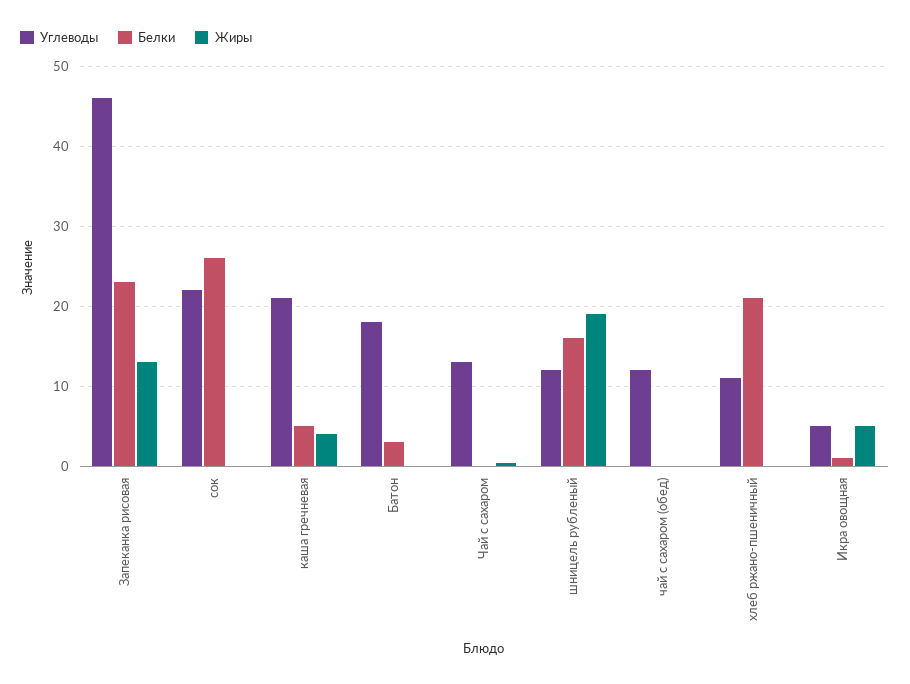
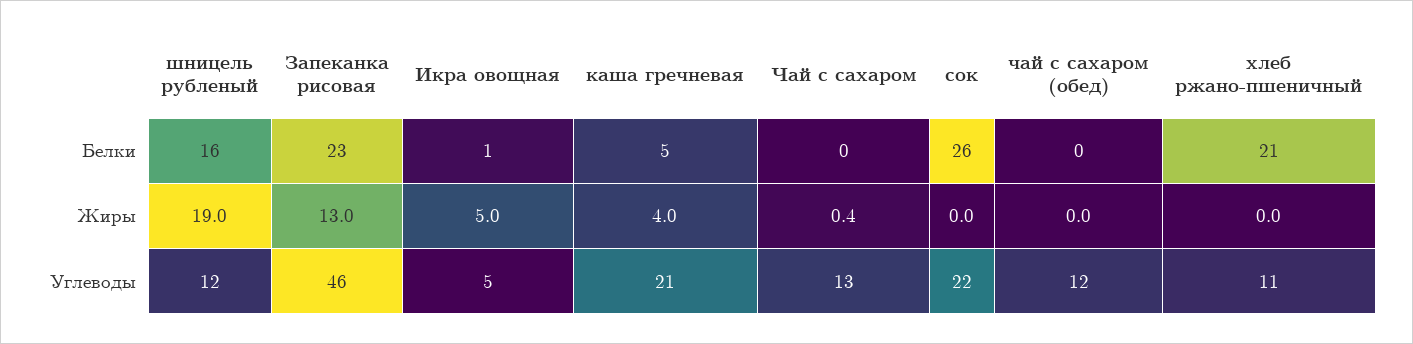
Углеводы, Батон: 18 -> none
Белки, Батон: 3 -> none
Жиры, Батон: 0 -> none

